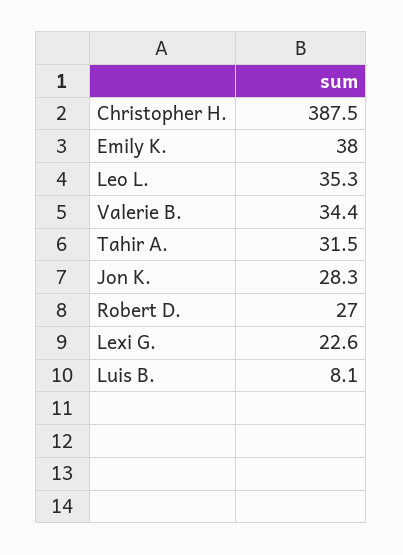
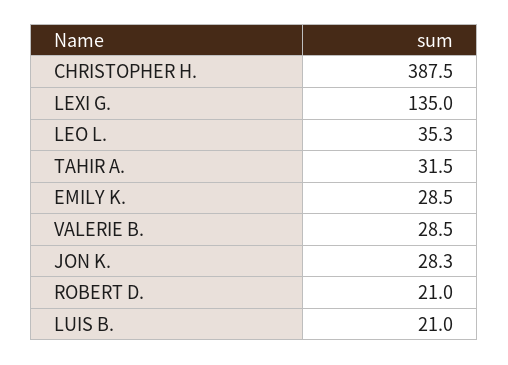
Emily K.: 38 -> 28.5
Valerie B.: 34.4 -> 28.5
Robert D.: 27 -> 21
Lexi G.: 22.6 -> 135
Luis B.: 8.1 -> 21

